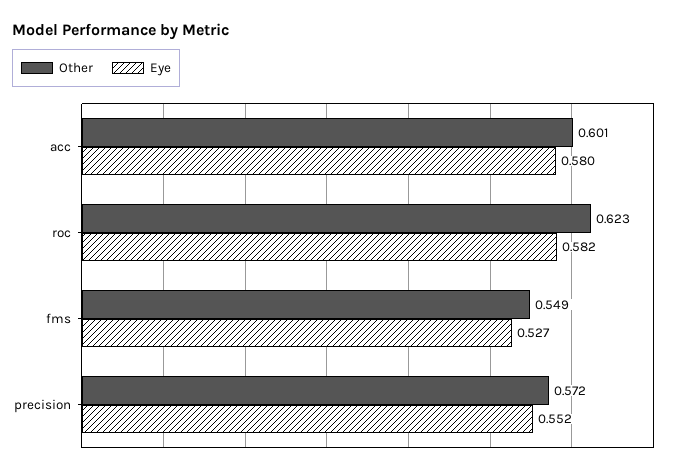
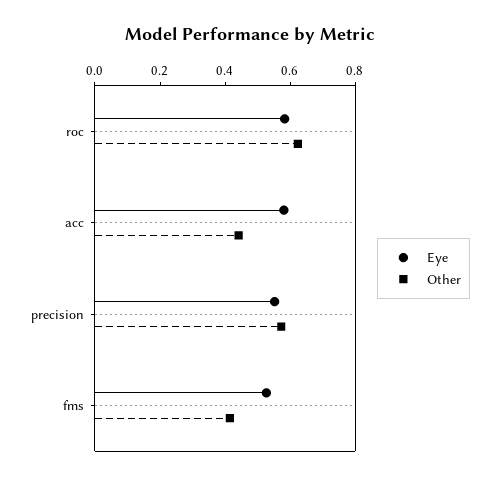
Other, acc: 0.601 -> 0.45
Other, fms: 0.549 -> 0.4

